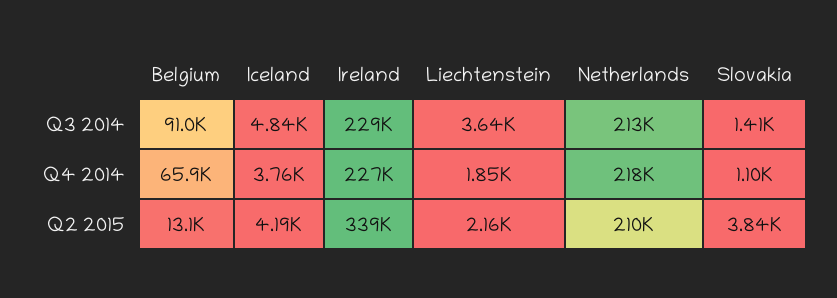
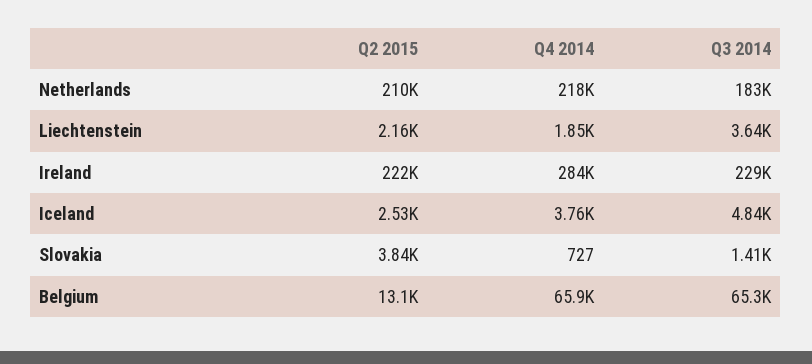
Belgium, Q3 2014: 91000 -> 65300
Netherlands, Q3 2014: 213000 -> 183000
Ireland, Q4 2014: 227000 -> 284000
Slovakia, Q4 2014: 1100 -> 727
Iceland, Q2 2015: 4190 -> 2530
Ireland, Q2 2015: 339000 -> 222000

